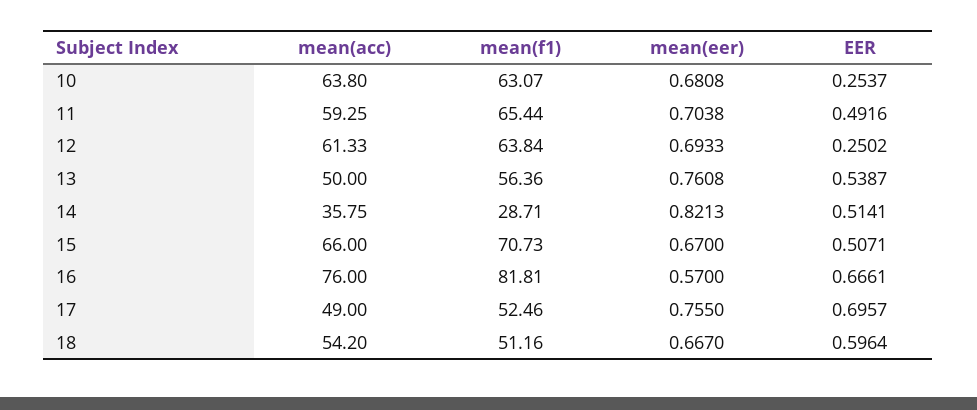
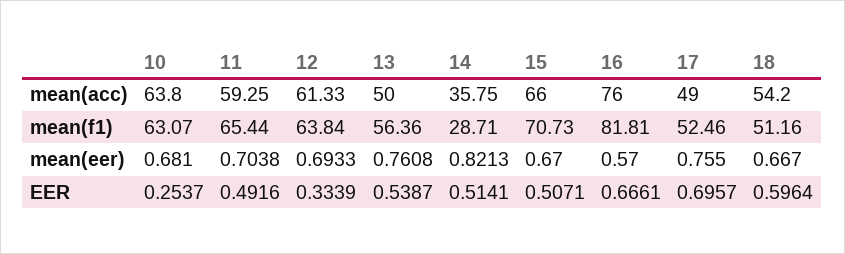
mean(eer), 10: 0.6808 -> 0.681
EER, 12: 0.2502 -> 0.3339

